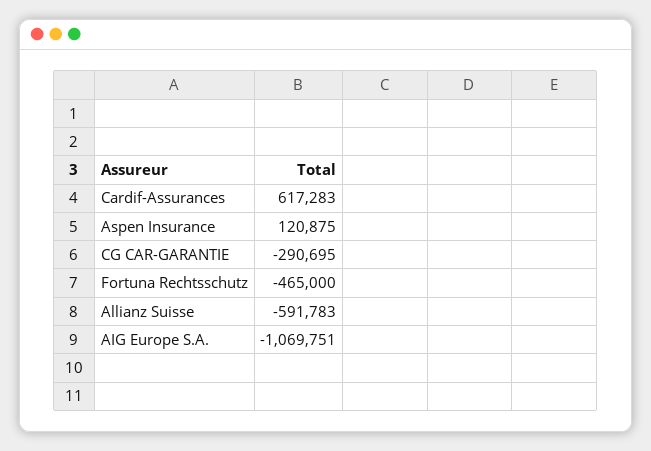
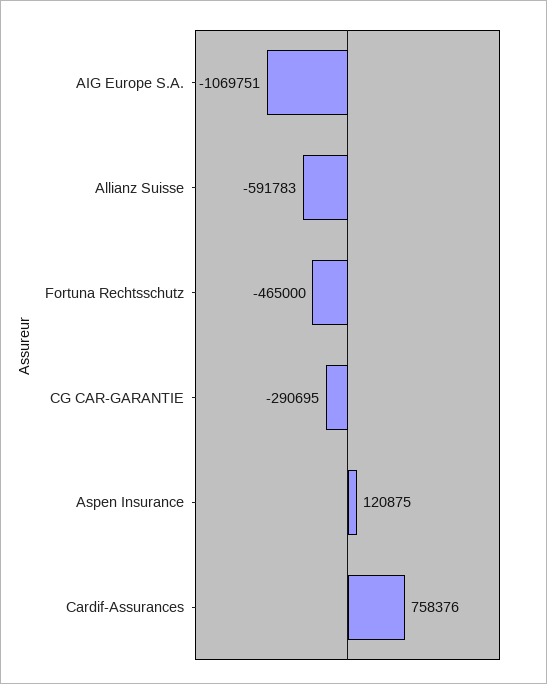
Cardif-Assurances: 617283 -> 758376

